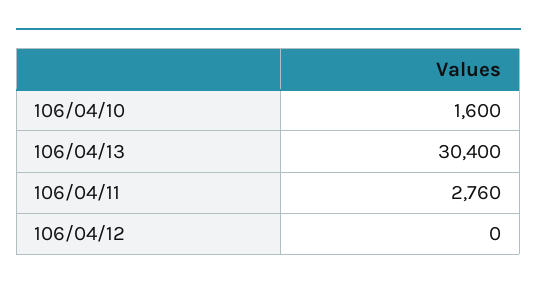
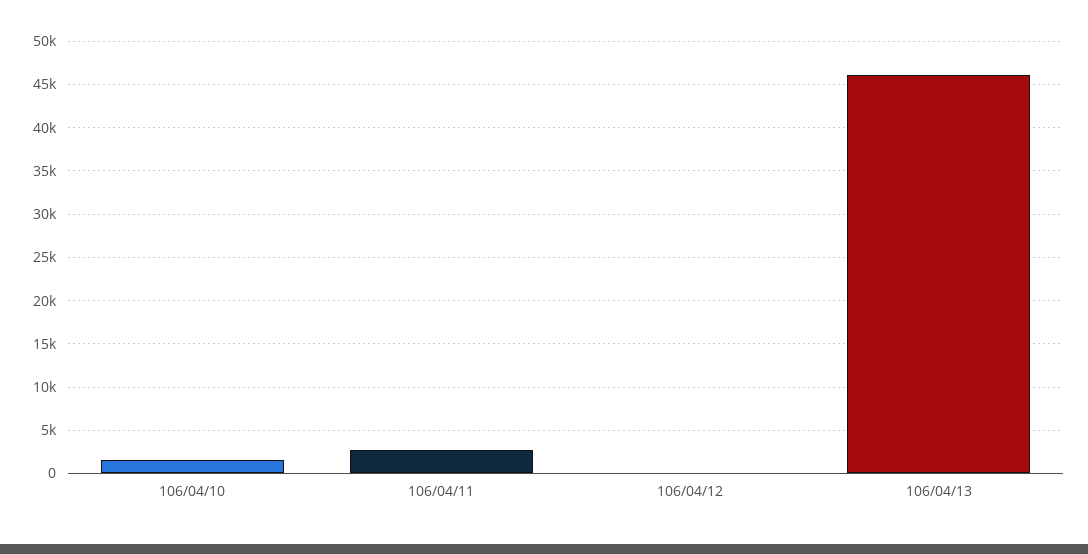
106/04/13: 30400 -> 46000

